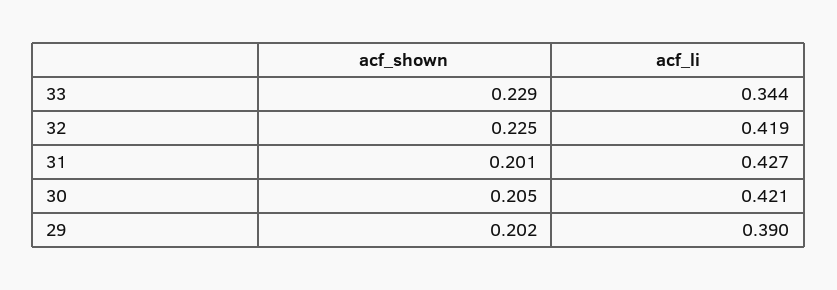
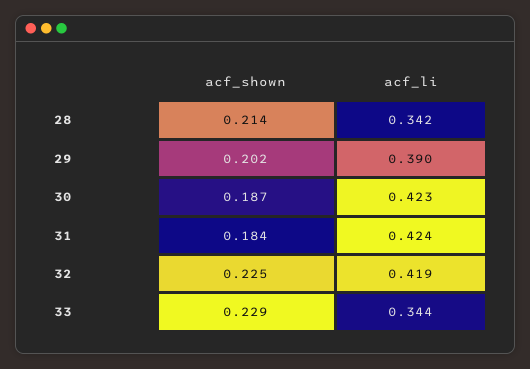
acf_shown, 31: 0.201 -> 0.184
acf_li, 31: 0.427 -> 0.424
acf_shown, 30: 0.205 -> 0.187
acf_li, 30: 0.421 -> 0.423
acf_shown, 28: none -> 0.214
acf_li, 28: none -> 0.342

